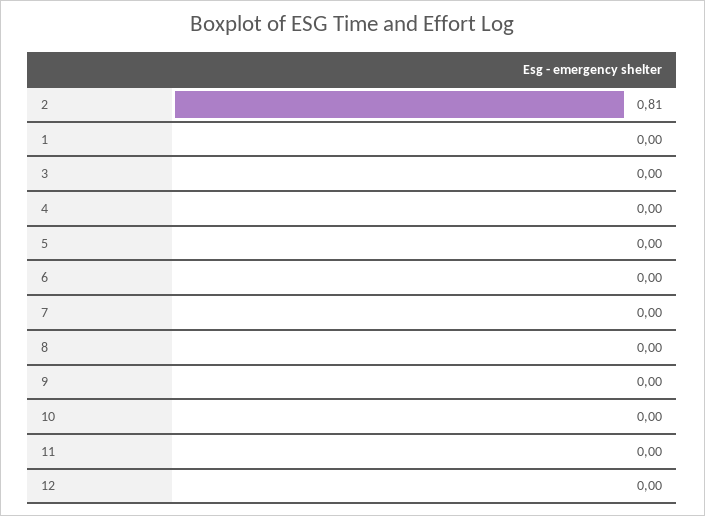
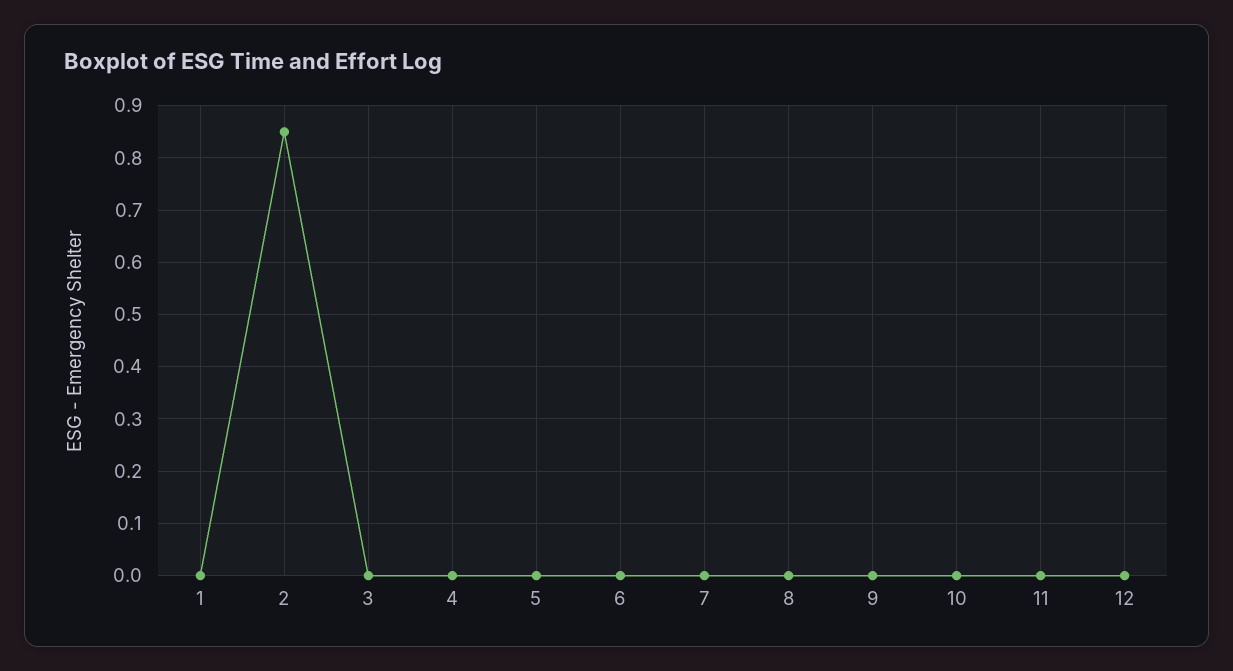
2: 0.81 -> 0.85

